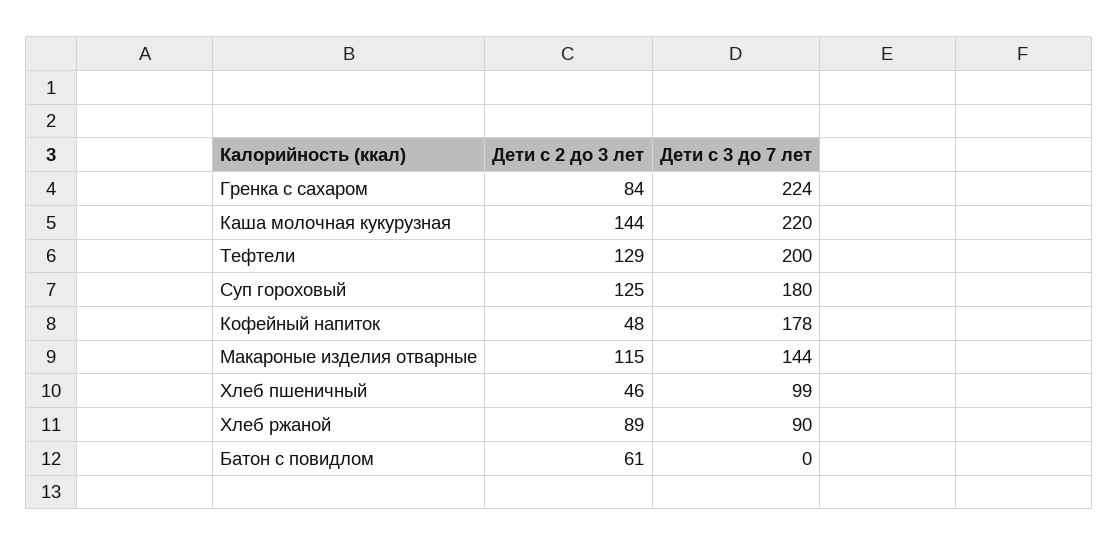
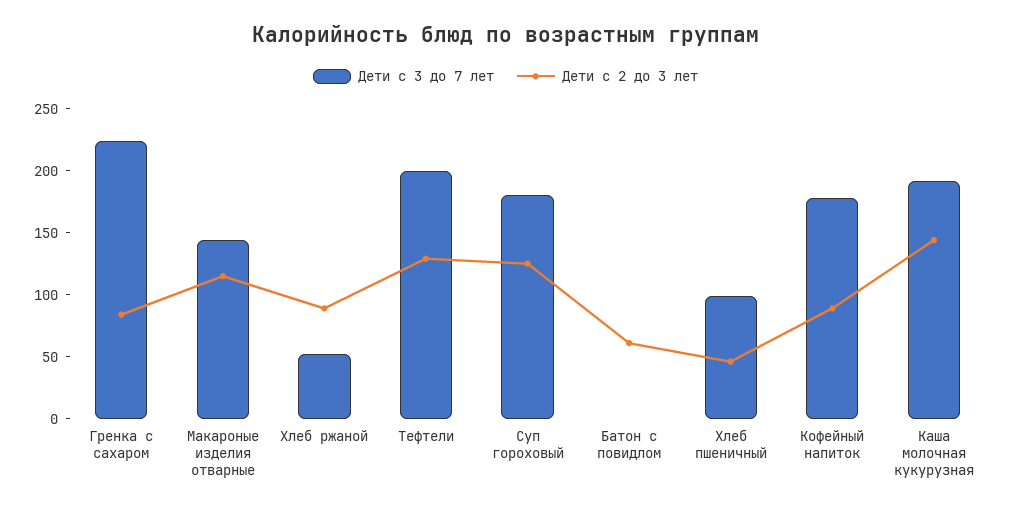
Дети с 3 до 7 лет, Каша молочная кукурузная: 220 -> 190
Дети с 2 до 3 лет, Кофейный напиток: 48 -> 90
Дети с 3 до 7 лет, Хлеб ржаной: 90 -> 50

